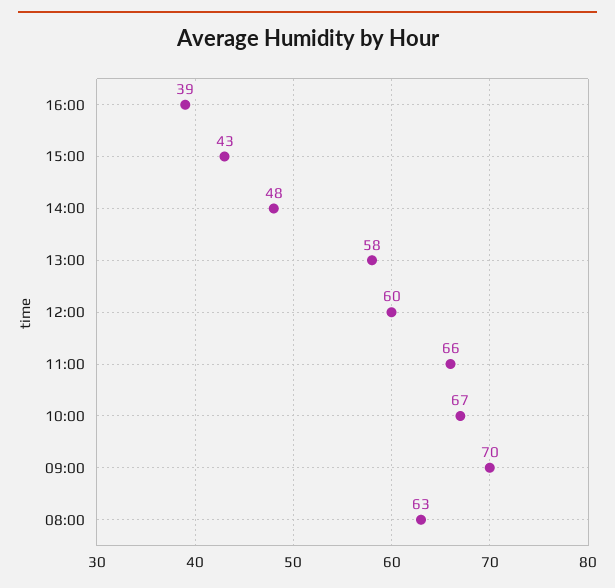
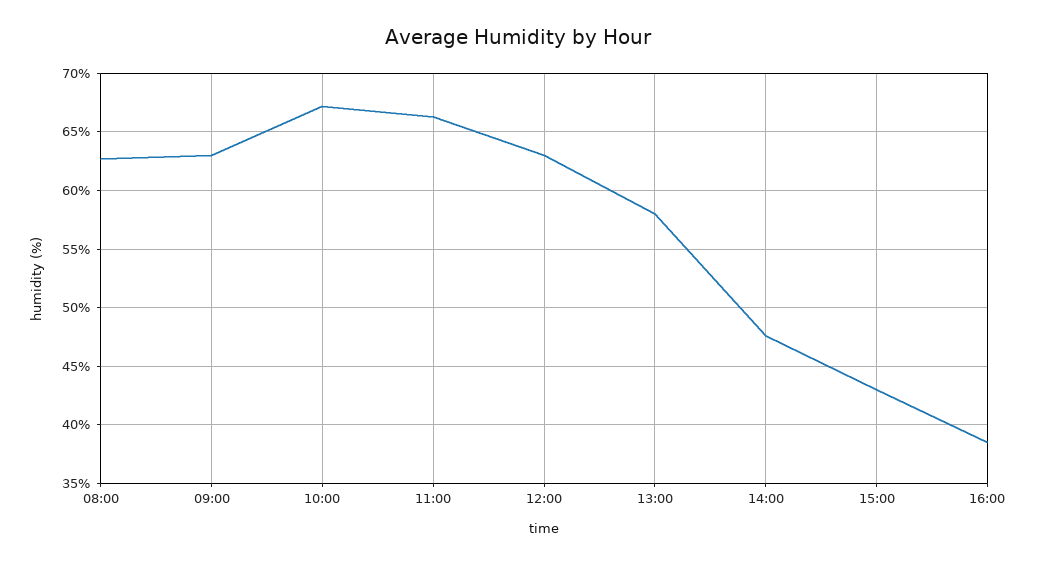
12:00: 60 -> 63
09:00: 70 -> 63

